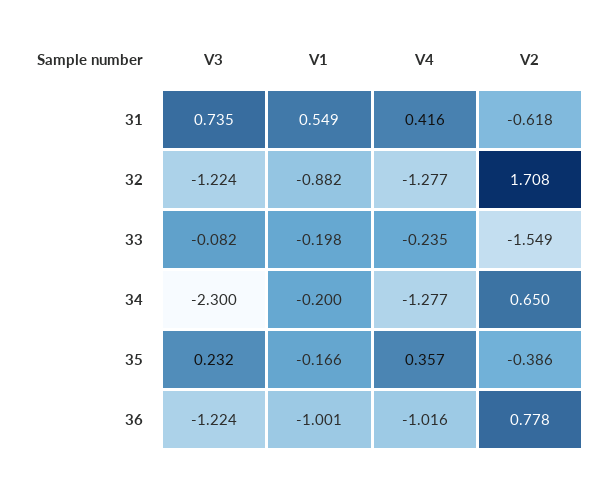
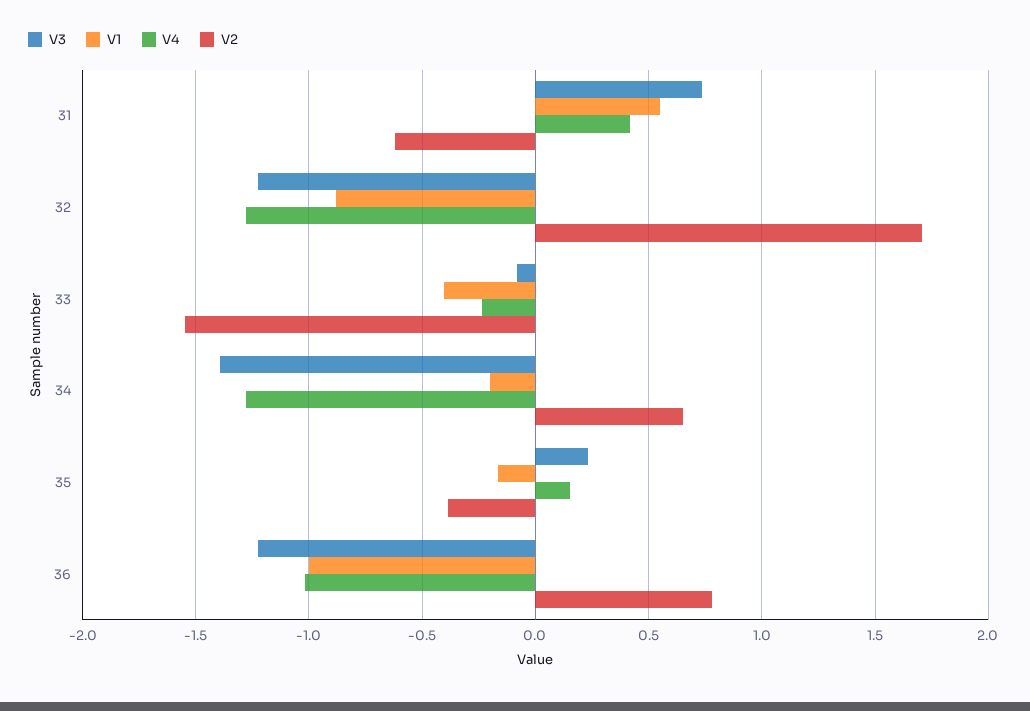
V1, 33: -0.198 -> -0.4
V3, 34: -2.3 -> -1.4
V4, 35: 0.357 -> 0.15

